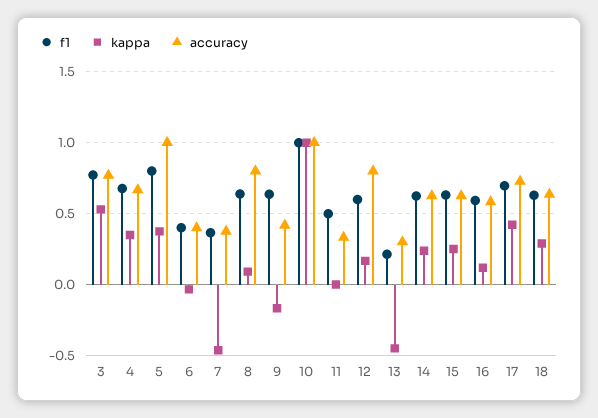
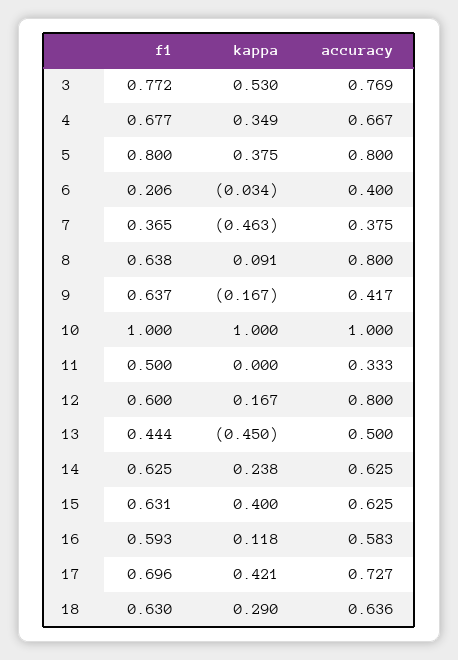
accuracy, 5: 1 -> 0.8
f1, 6: 0.4 -> 0.206
f1, 13: 0.2 -> 0.444
accuracy, 13: 0.3 -> 0.5
kappa, 15: 0.25 -> 0.4

